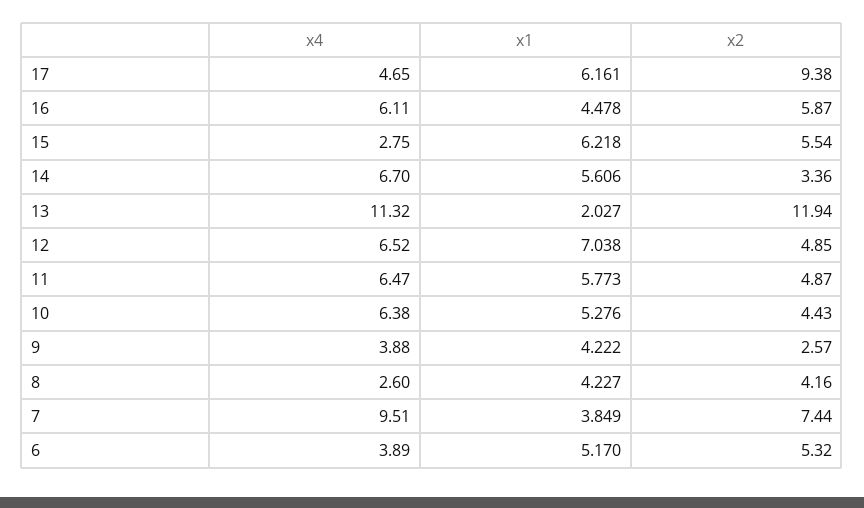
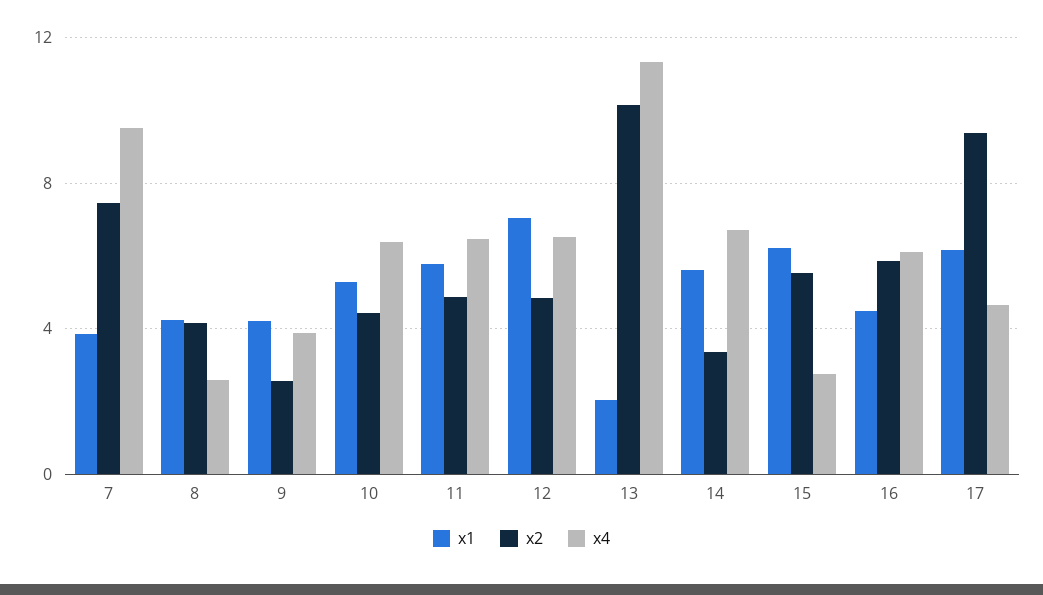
x2, 13: 11.94 -> 10
x4, 6: 3.89 -> none
x1, 6: 5.17 -> none
x2, 6: 5.32 -> none

